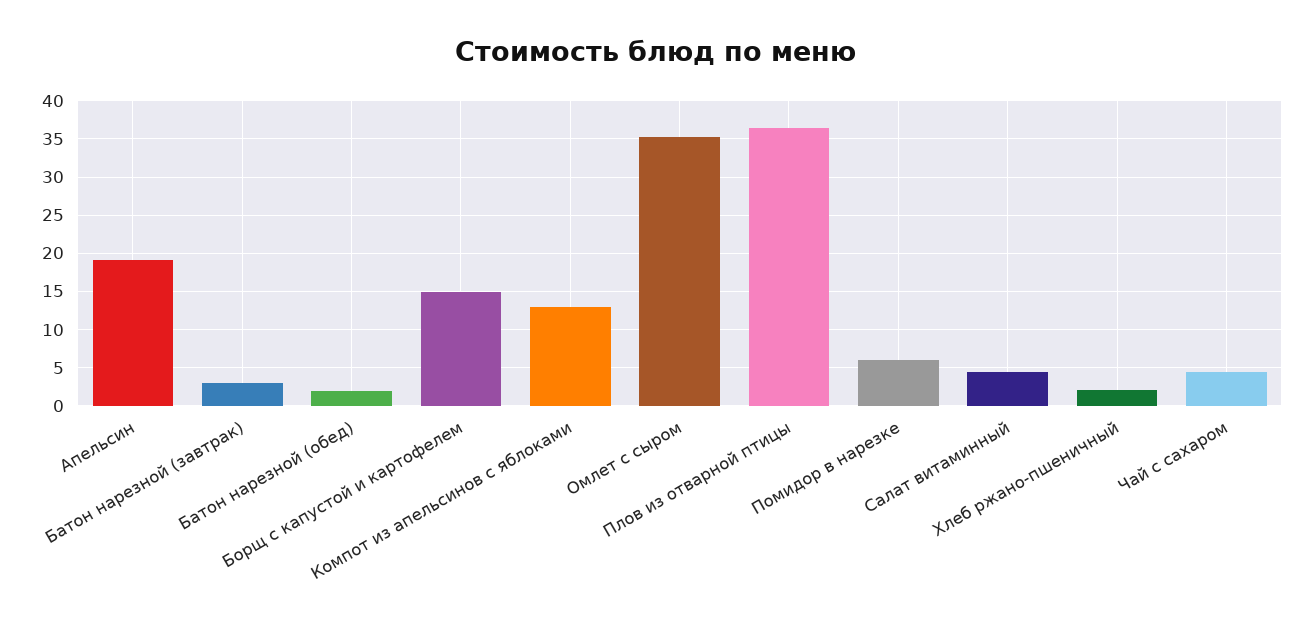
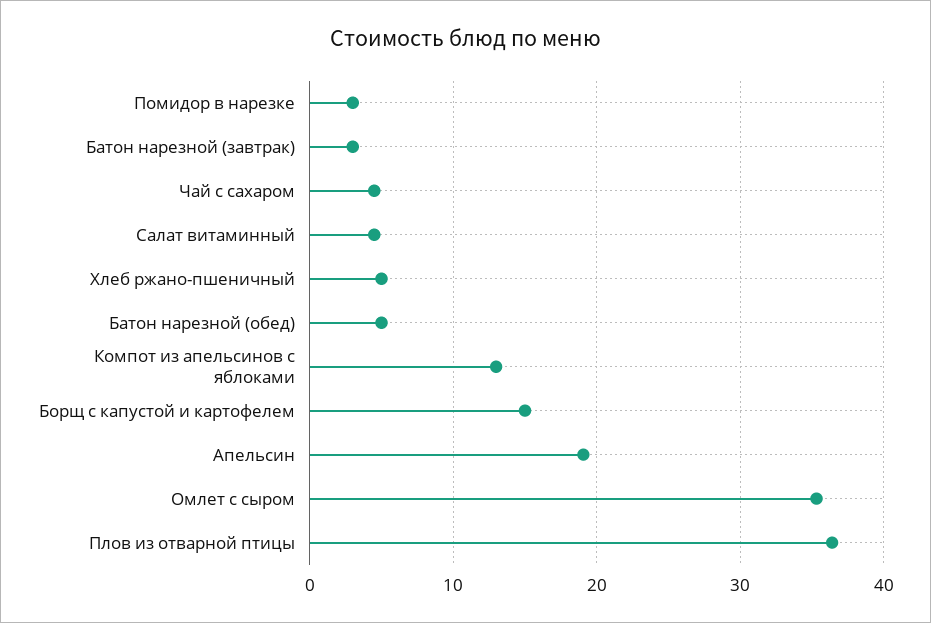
Батон нарезной (обед): 2 -> 5
Помидор в нарезке: 6 -> 3
Хлеб ржано-пшеничный: 2 -> 5

